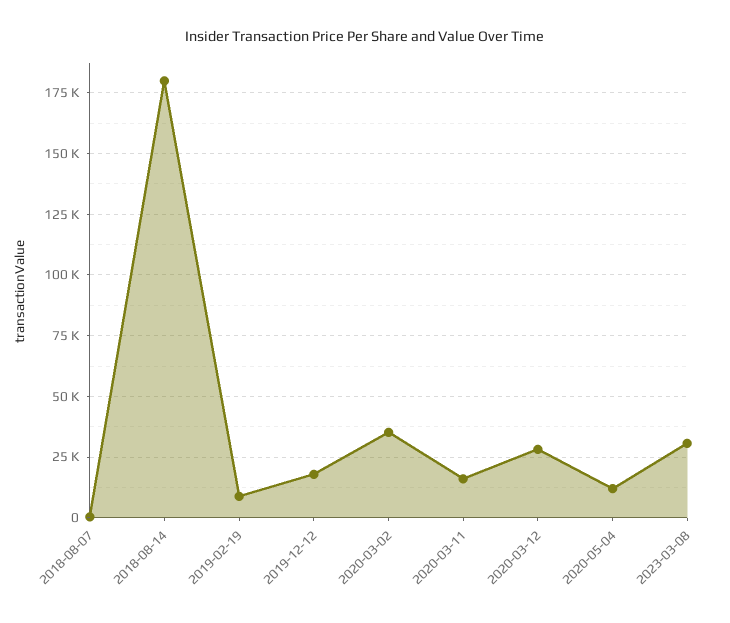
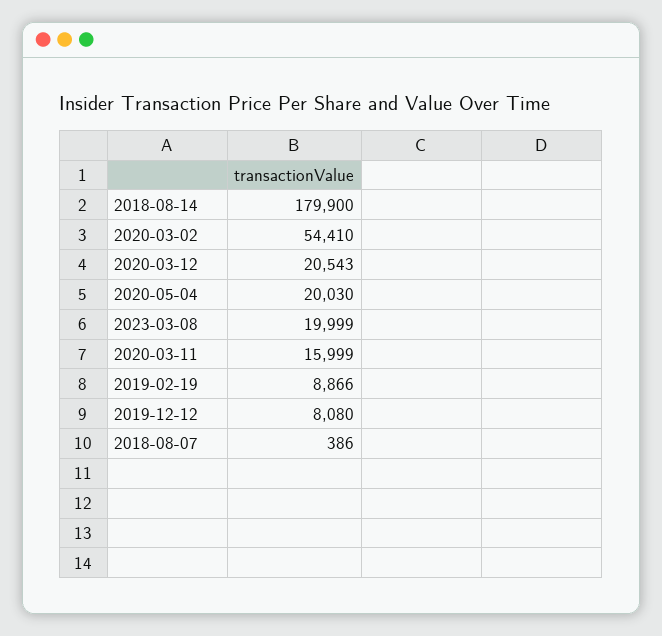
2019-12-12: 17500 -> 8080
2020-03-02: 35000 -> 54410
2020-03-12: 27500 -> 20543
2020-05-04: 12500 -> 20030
2023-03-08: 30000 -> 19999

